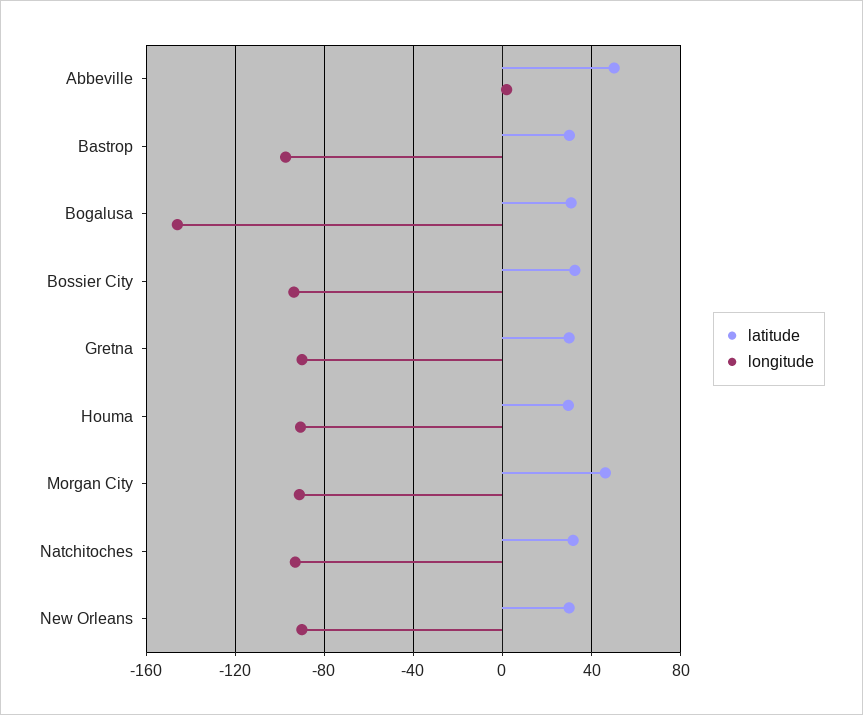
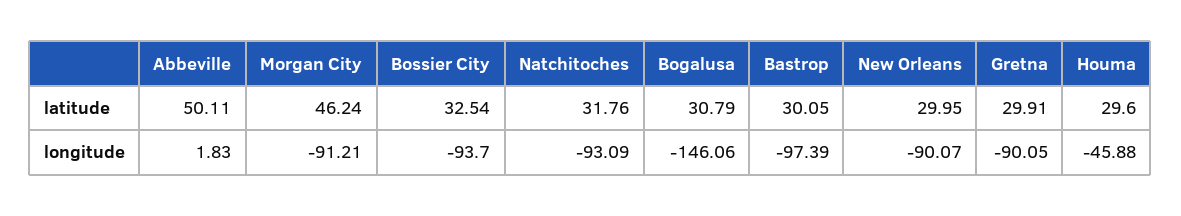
longitude, Houma: -90 -> -45.88

